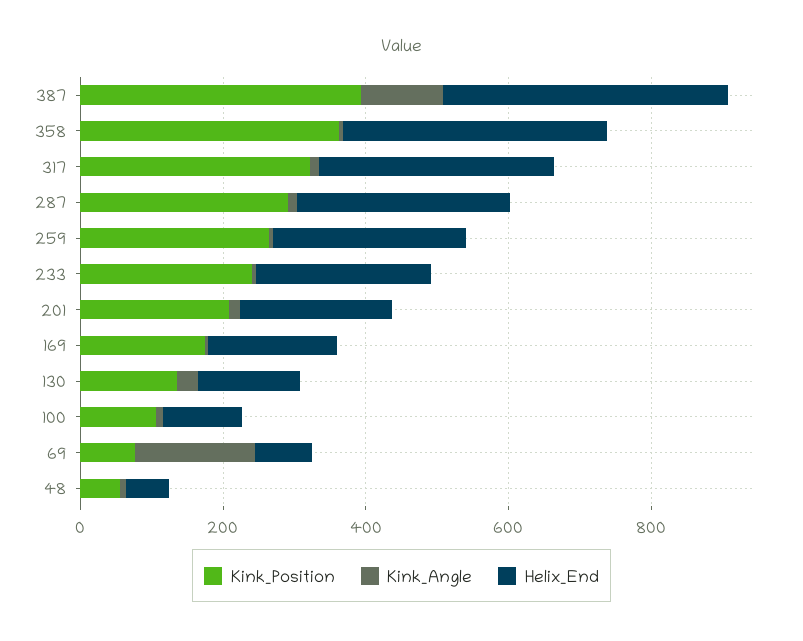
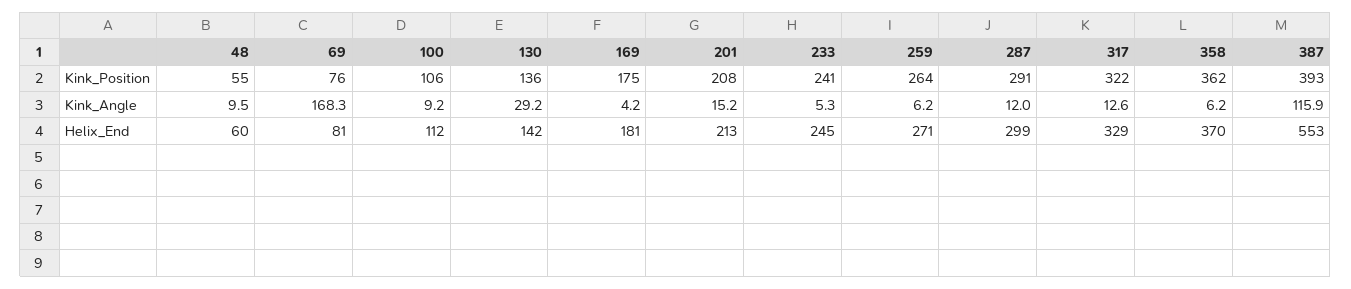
Helix_End, 387: 400 -> 553

